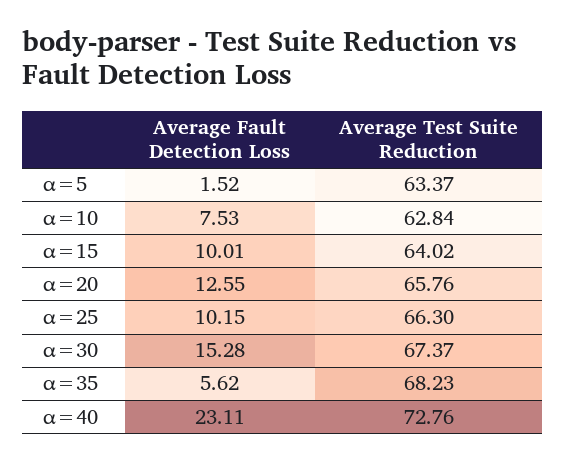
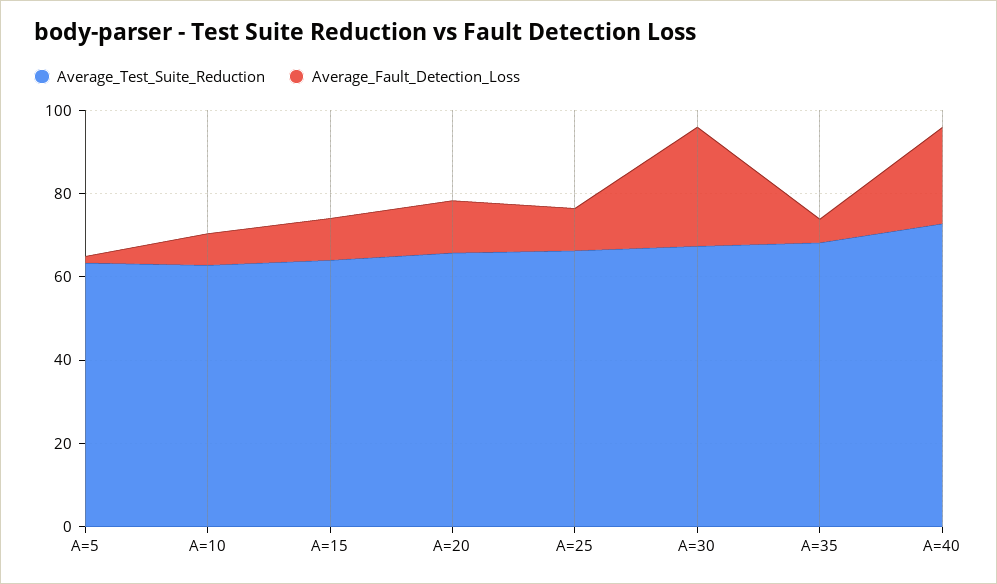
Average Fault Detection Loss, α=30: 15.28 -> 30

